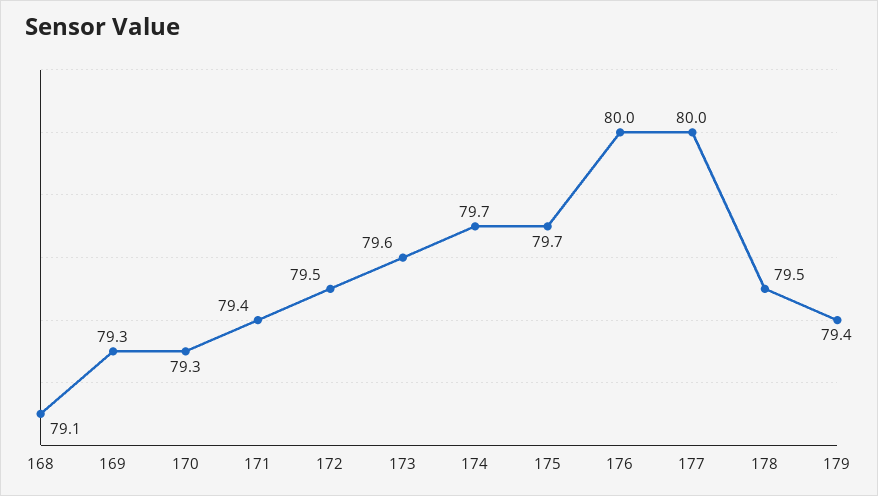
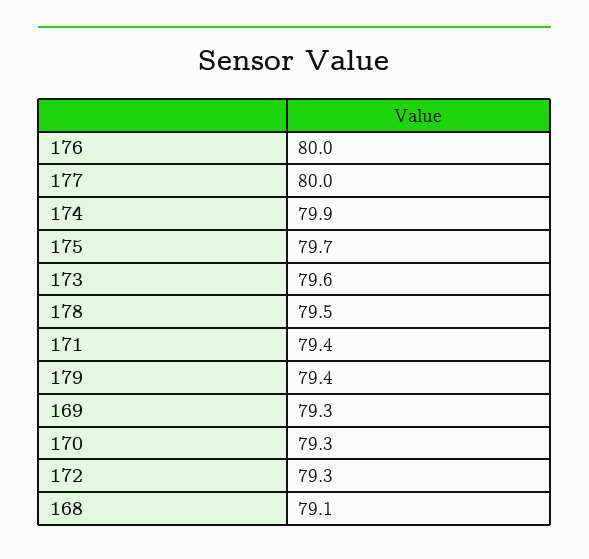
172: 79.5 -> 79.3
174: 79.7 -> 79.9

